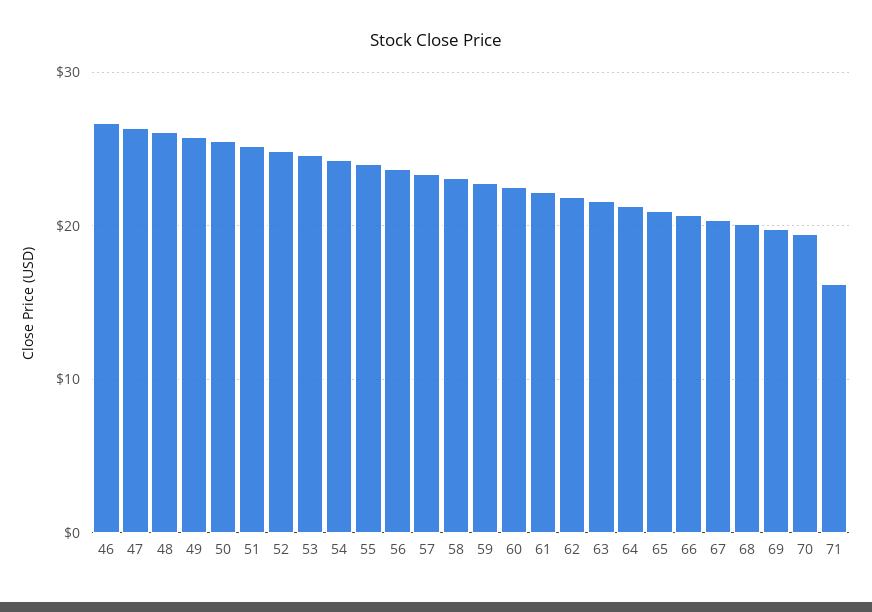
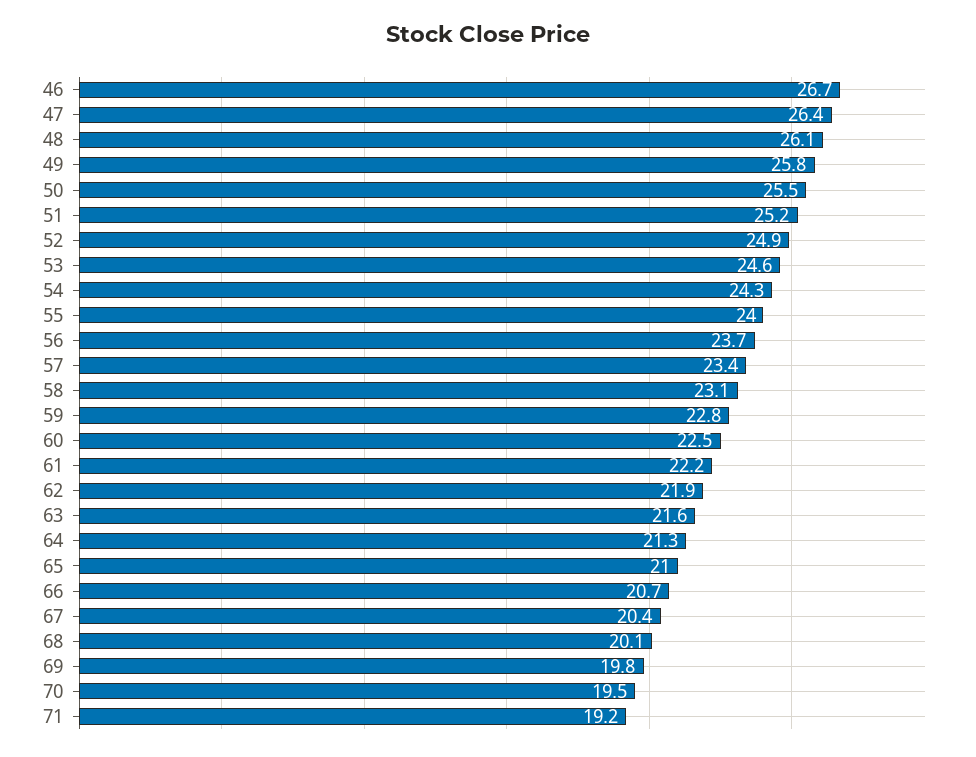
71: 16 -> 19.2

